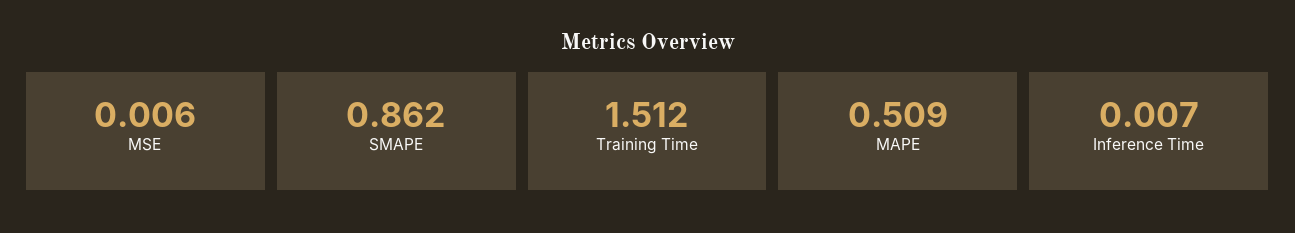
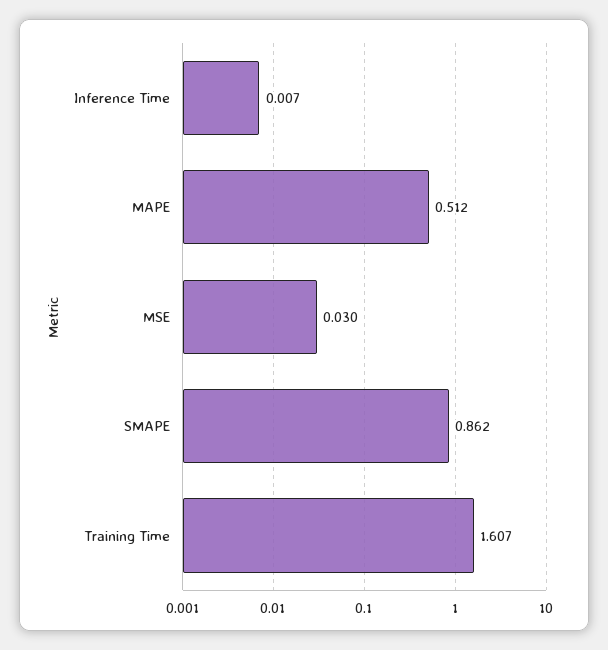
MSE: 0.006 -> 0.03
Training Time: 1.512 -> 1.607
MAPE: 0.509 -> 0.512

